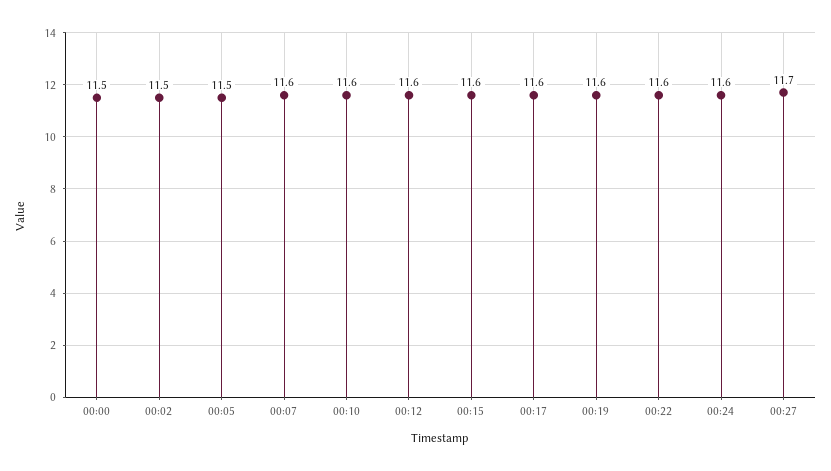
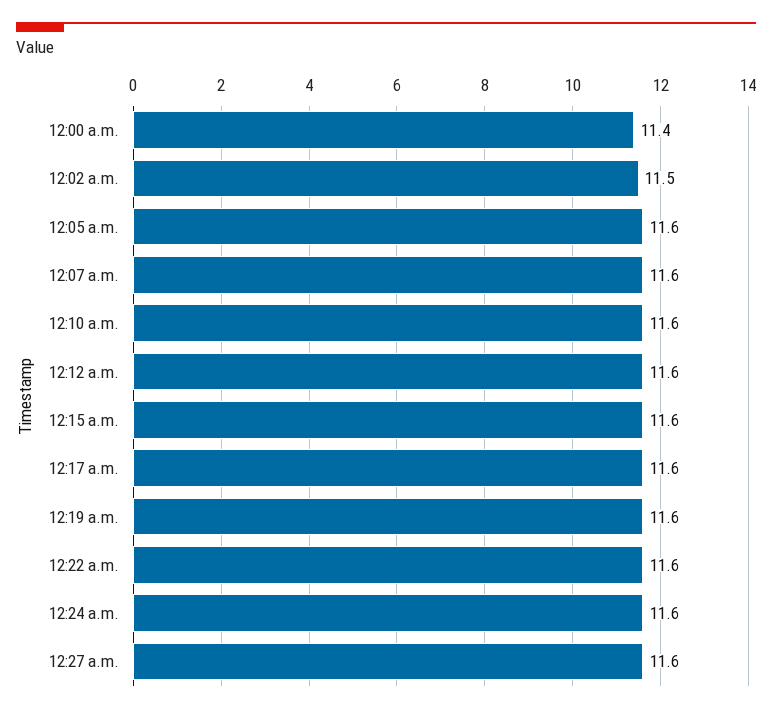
00:00: 11.5 -> 11.4
00:05: 11.5 -> 11.6
00:27: 11.7 -> 11.6

